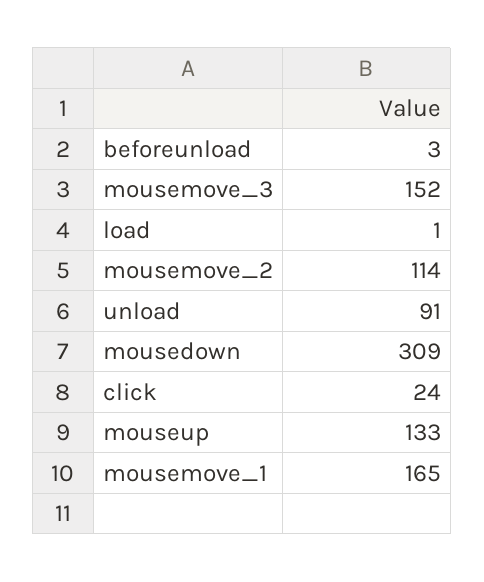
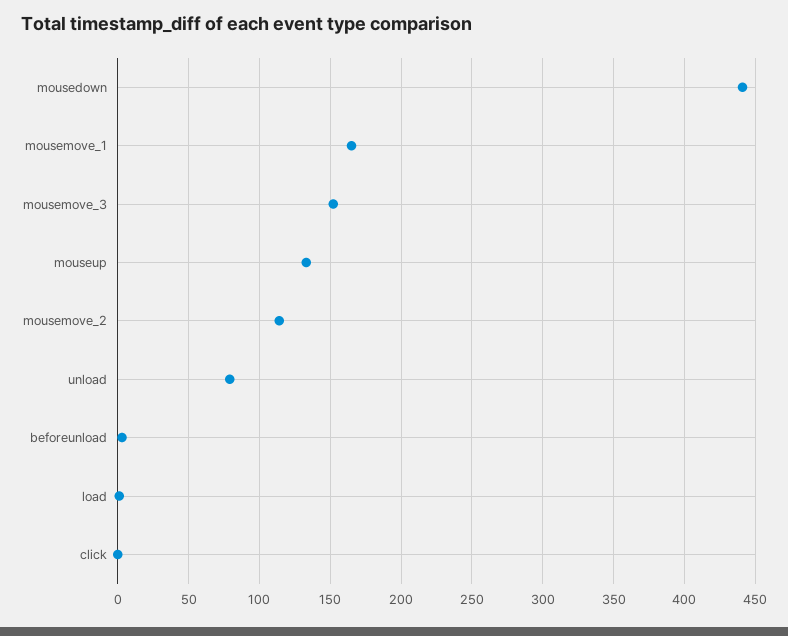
unload: 91 -> 80
mousedown: 309 -> 440
click: 24 -> 0

